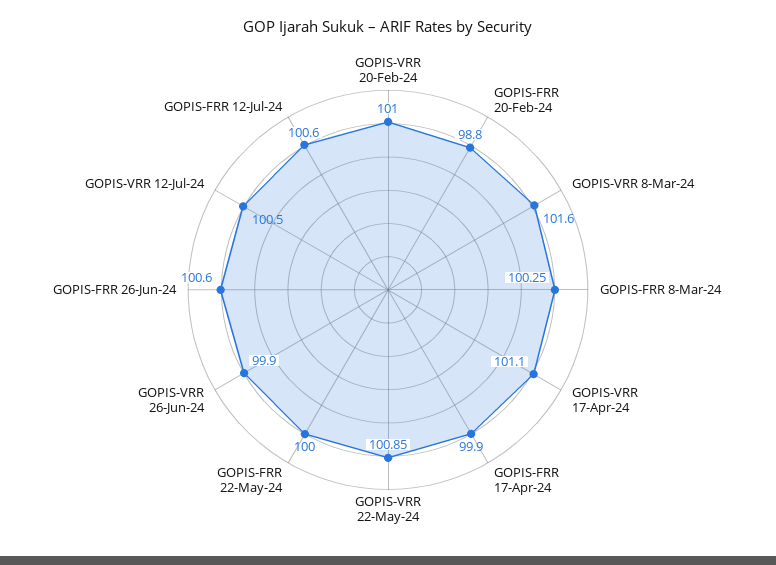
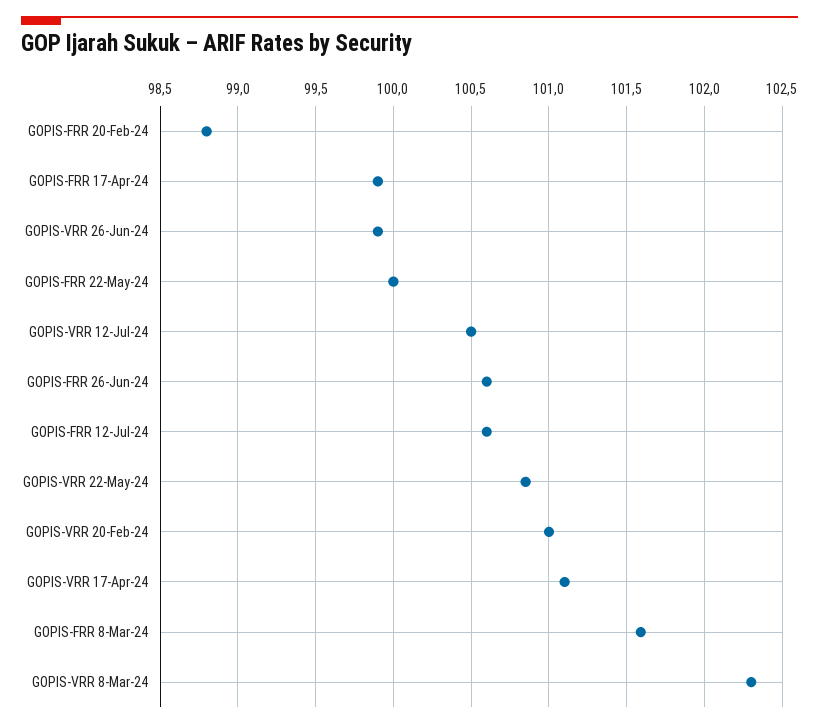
GOPIS-VRR 8-Mar-24: 101.6 -> 102.3
GOPIS-FRR 8-Mar-24: 100.25 -> 101.6

